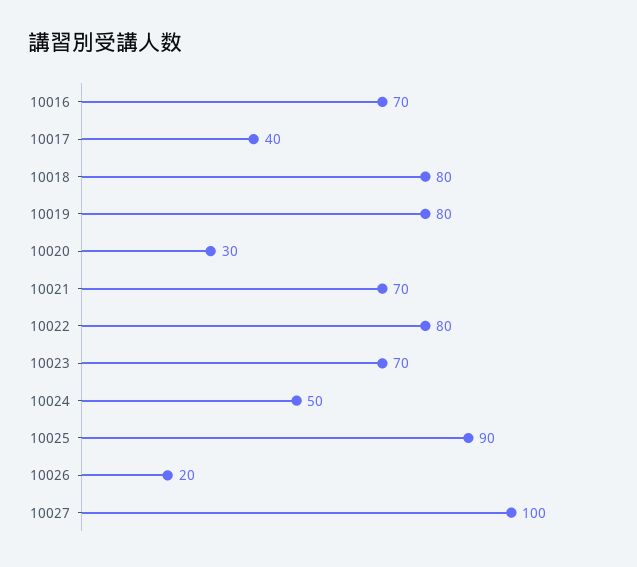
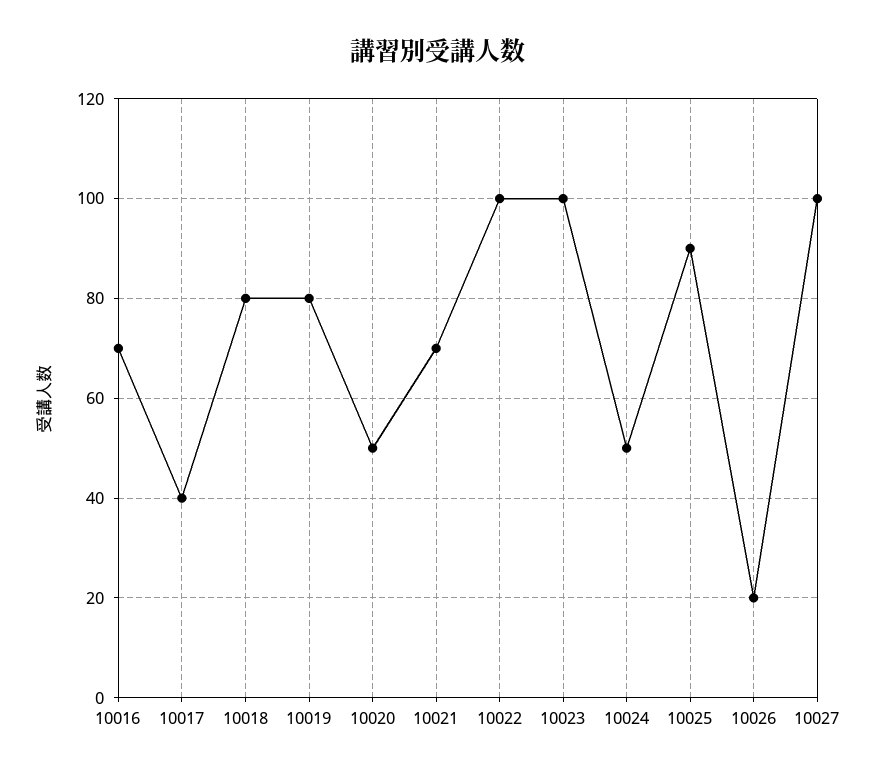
10020: 30 -> 50
10022: 80 -> 100
10023: 70 -> 100

